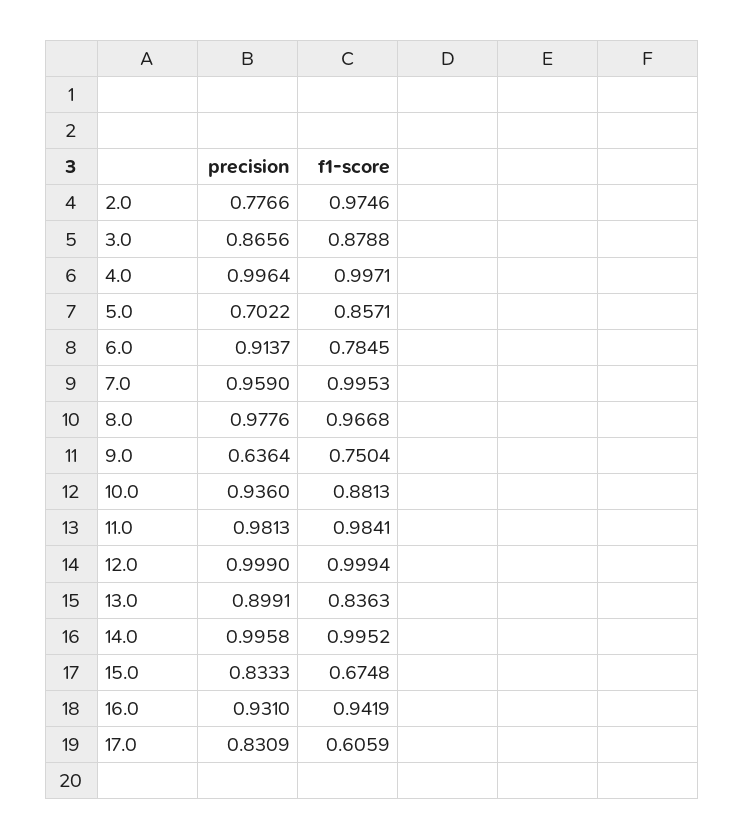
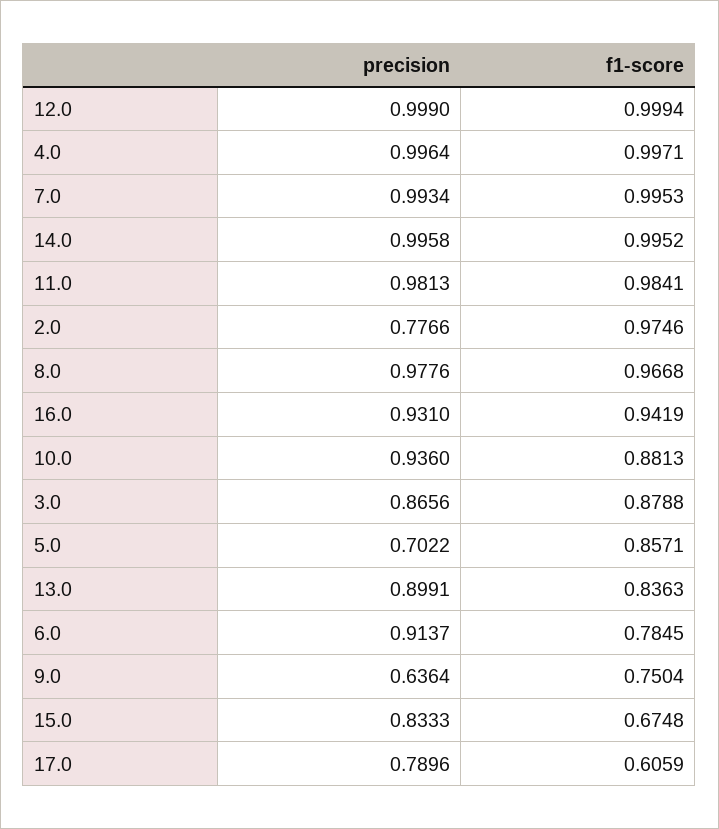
precision, 7.0: 0.959 -> 0.9934
precision, 17.0: 0.8309 -> 0.7896

